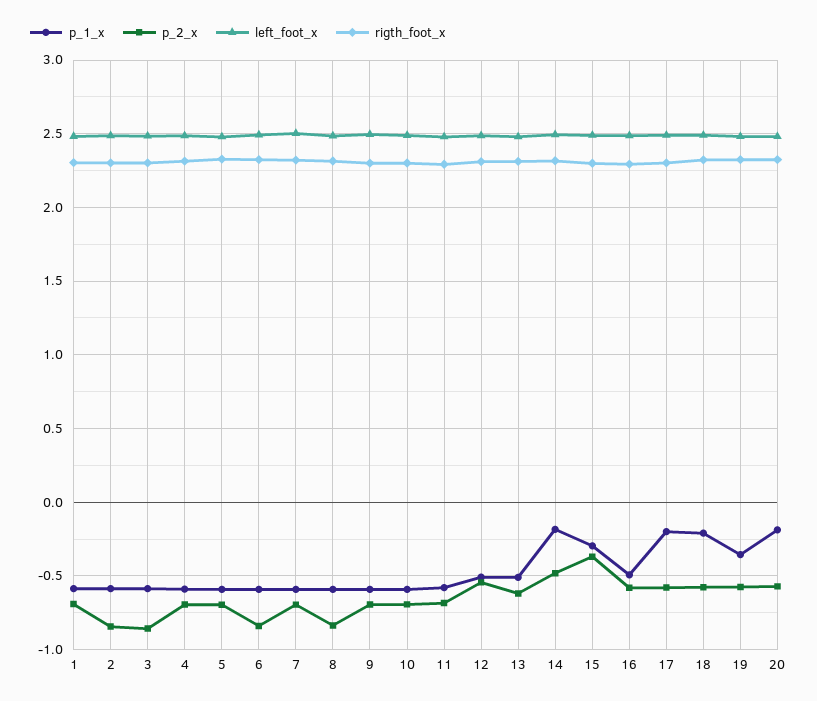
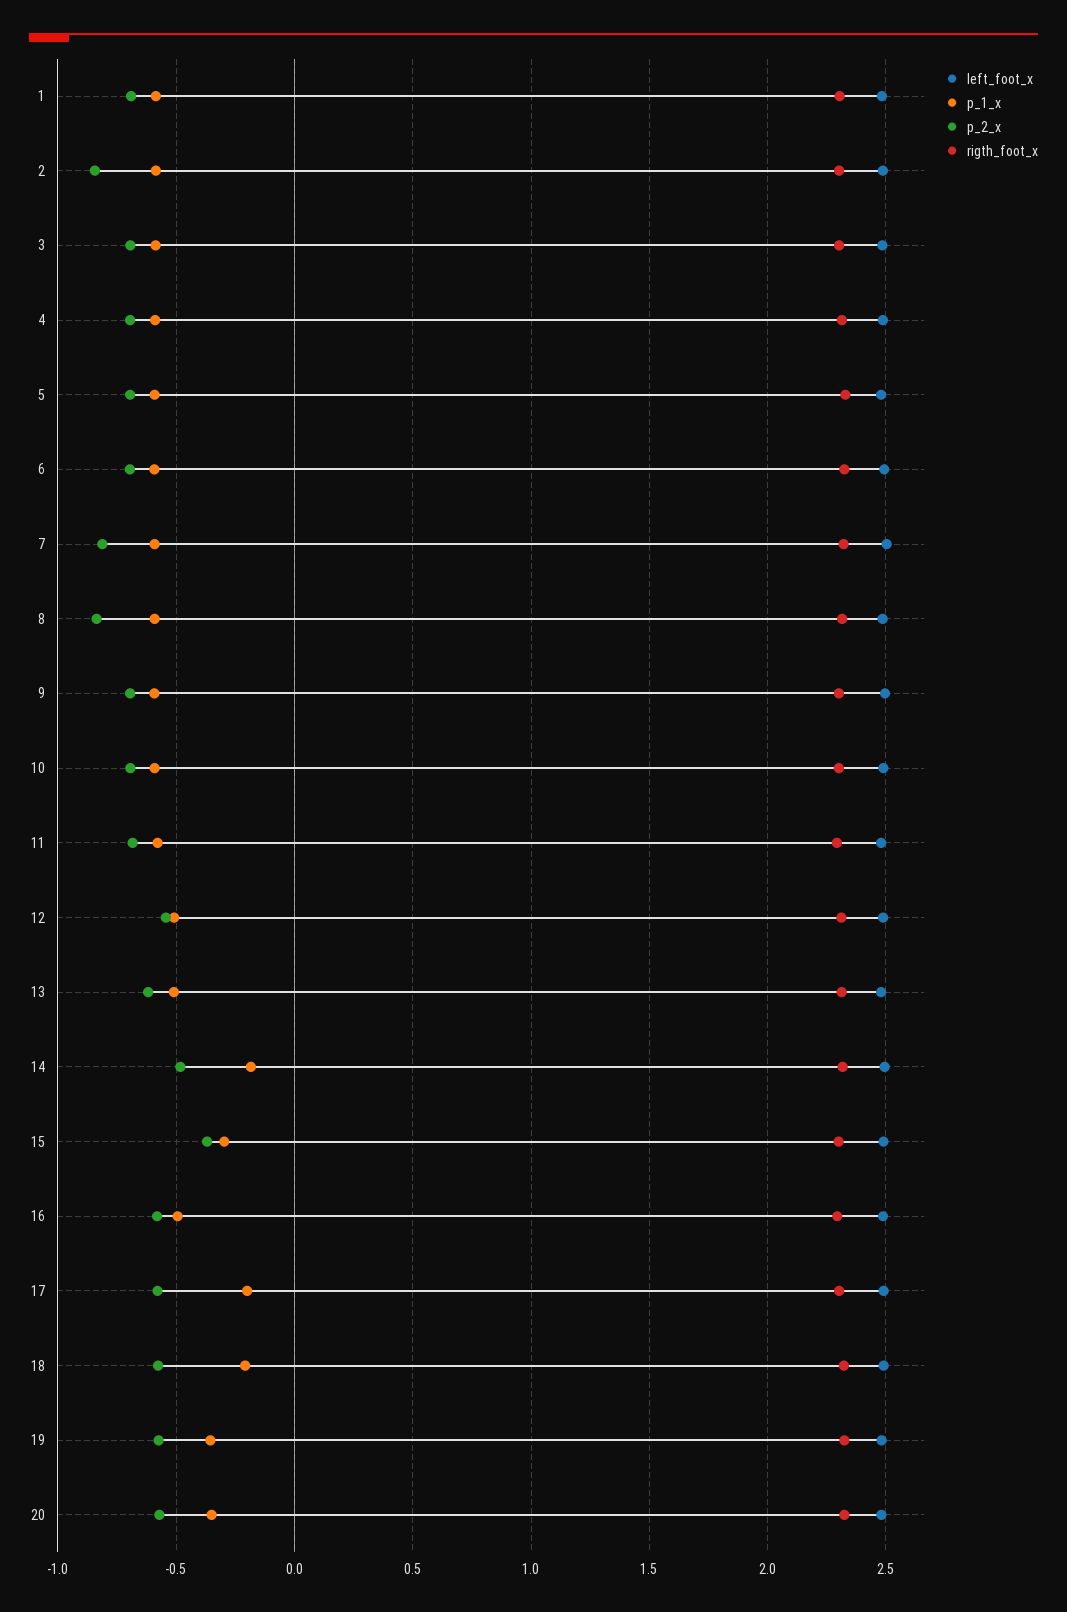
p_2_x, 3: -0.85 -> -0.7
p_2_x, 6: -0.85 -> -0.7
p_2_x, 7: -0.7 -> -0.8
p_1_x, 20: -0.2 -> -0.35

